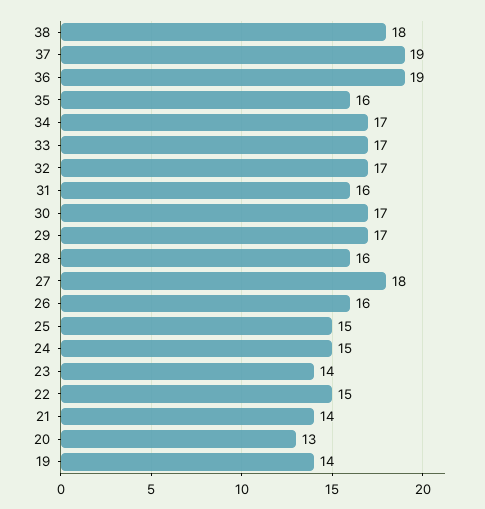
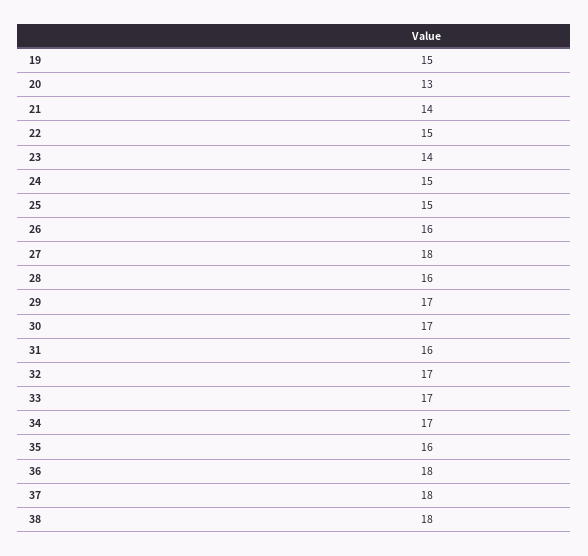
37: 19 -> 18
36: 19 -> 18
19: 14 -> 15

